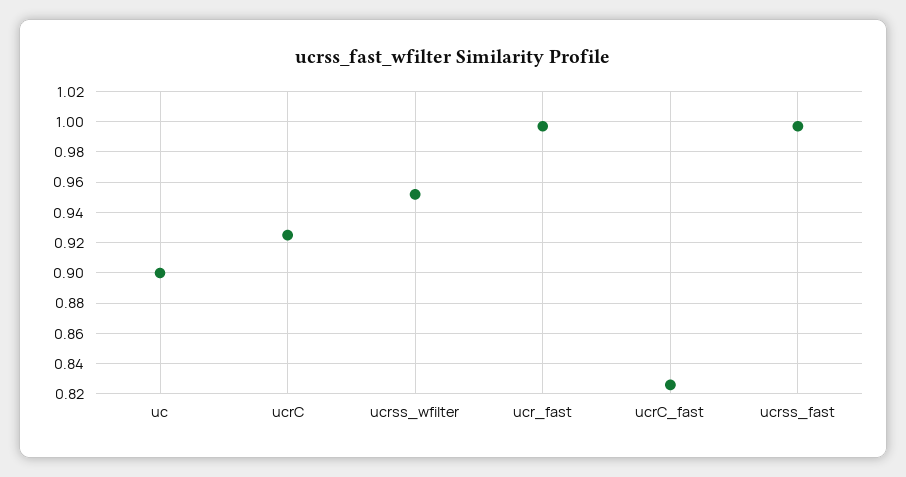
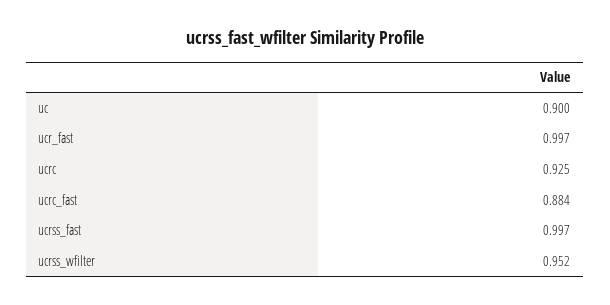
ucrC_fast: 0.825 -> 0.884

